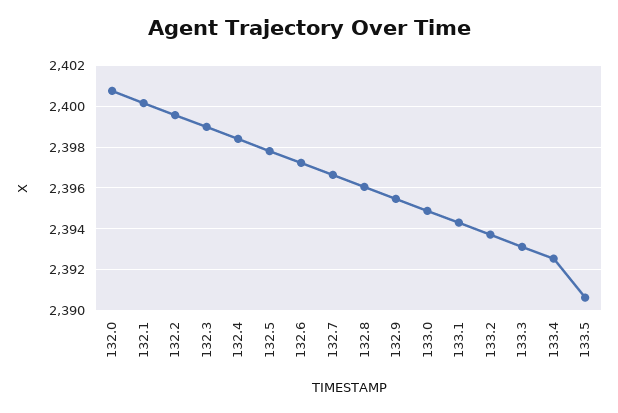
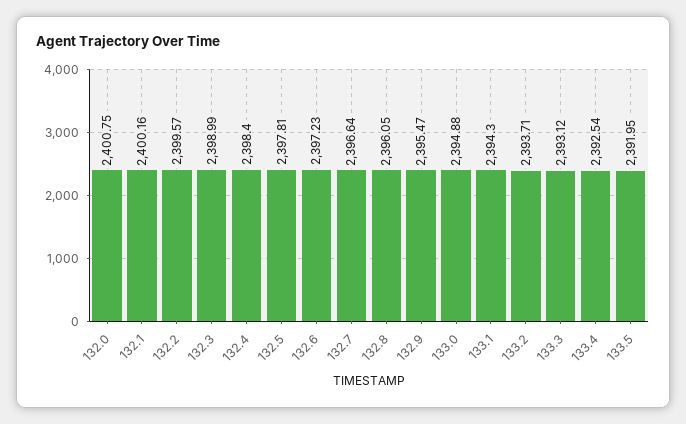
133.5: 2390.5 -> 2391.95

